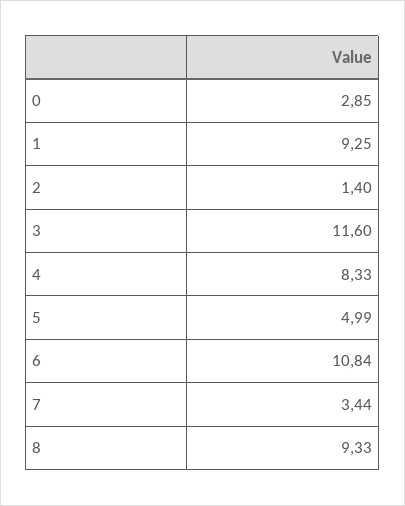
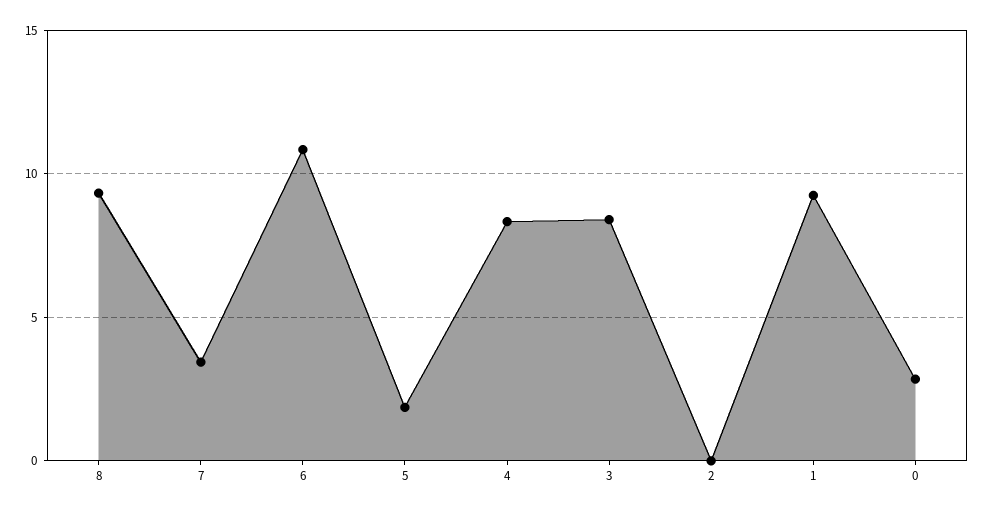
2: 1.4 -> 0
3: 11.6 -> 8.5
5: 4.99 -> 2

